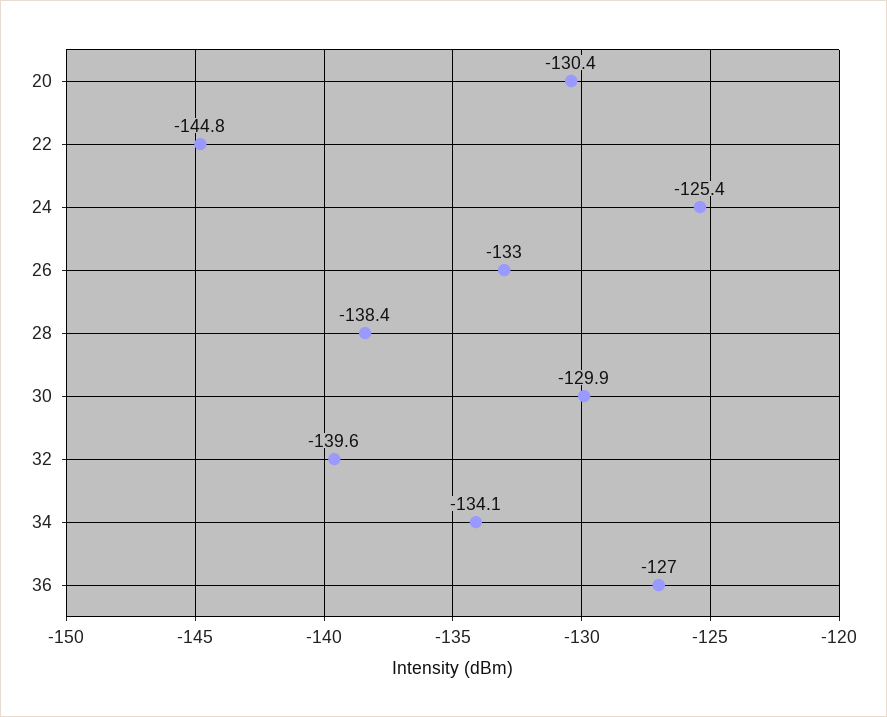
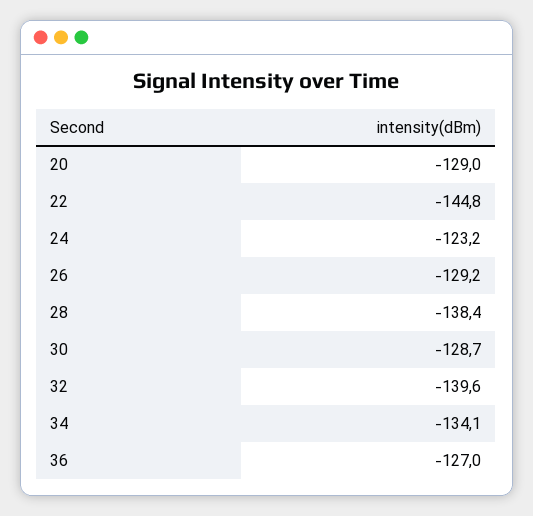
20: -130.4 -> -129
24: -125.4 -> -123.2
26: -133 -> -129.2
30: -129.9 -> -128.7

